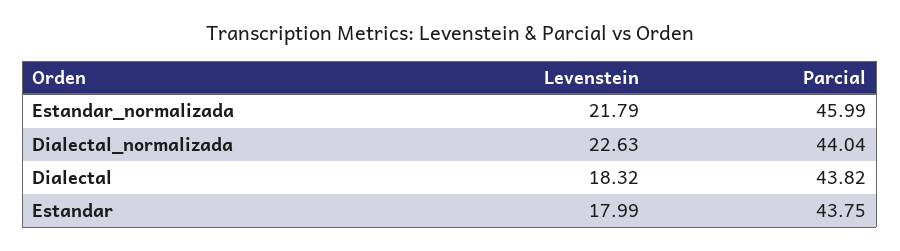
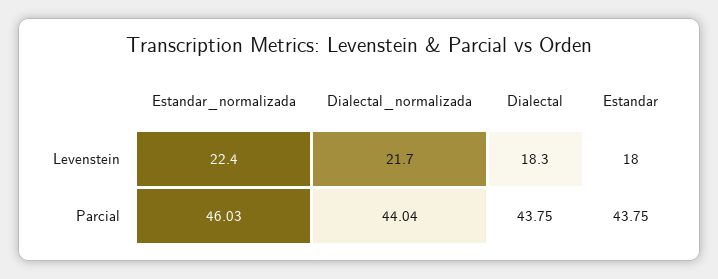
Levenstein, Estandar_normalizada: 21.79 -> 22.4
Parcial, Estandar_normalizada: 45.99 -> 46.03
Levenstein, Dialectal_normalizada: 22.63 -> 21.7
Parcial, Dialectal: 43.82 -> 43.75

